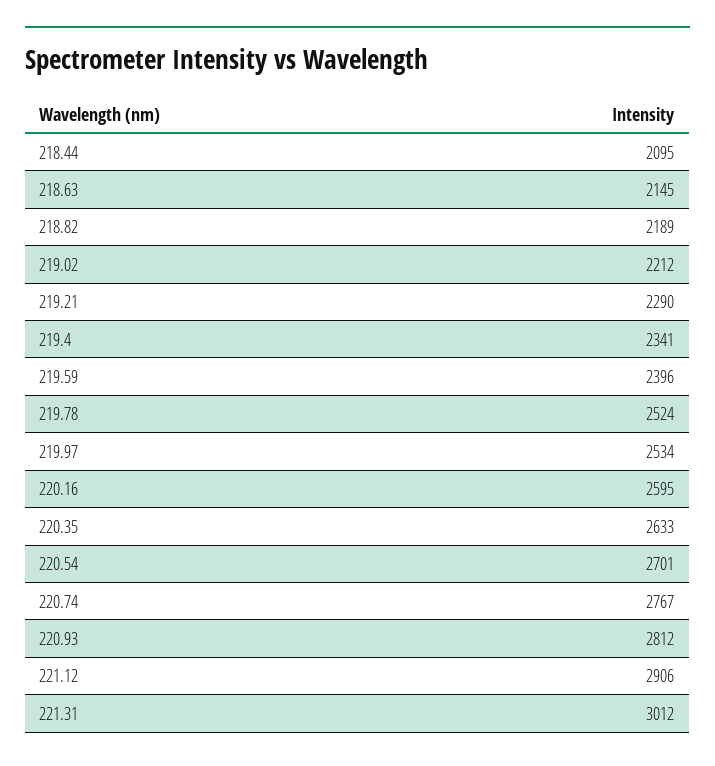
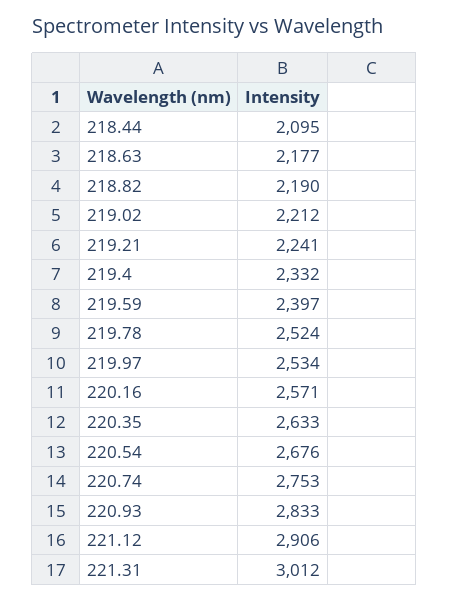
218.63: 2145 -> 2177
218.82: 2189 -> 2190
219.21: 2290 -> 2241
219.4: 2341 -> 2332
219.59: 2396 -> 2397
220.16: 2595 -> 2571
220.54: 2701 -> 2676
220.74: 2767 -> 2753
220.93: 2812 -> 2833

